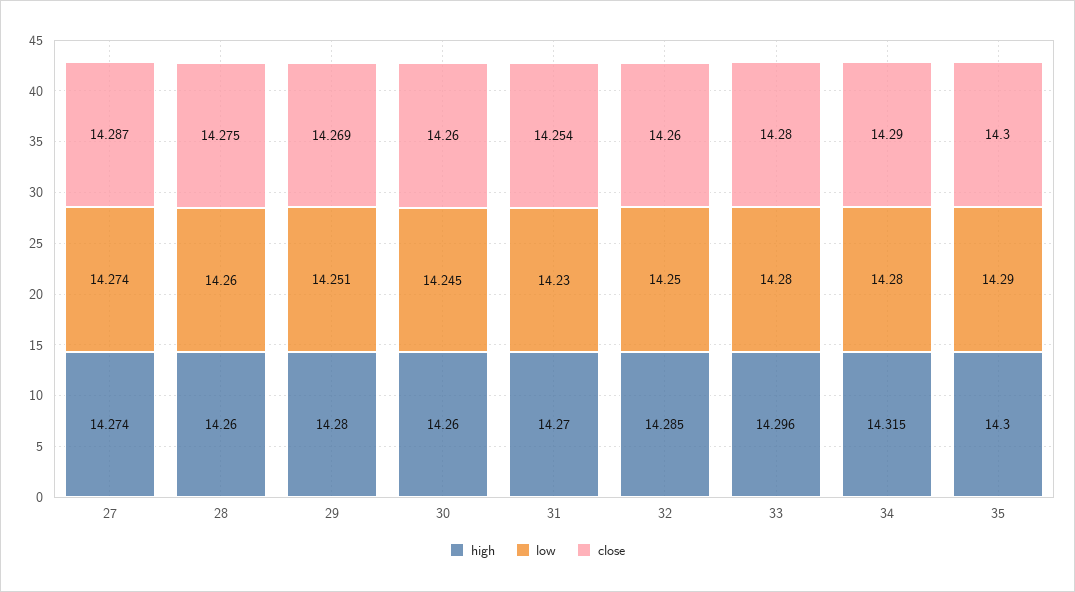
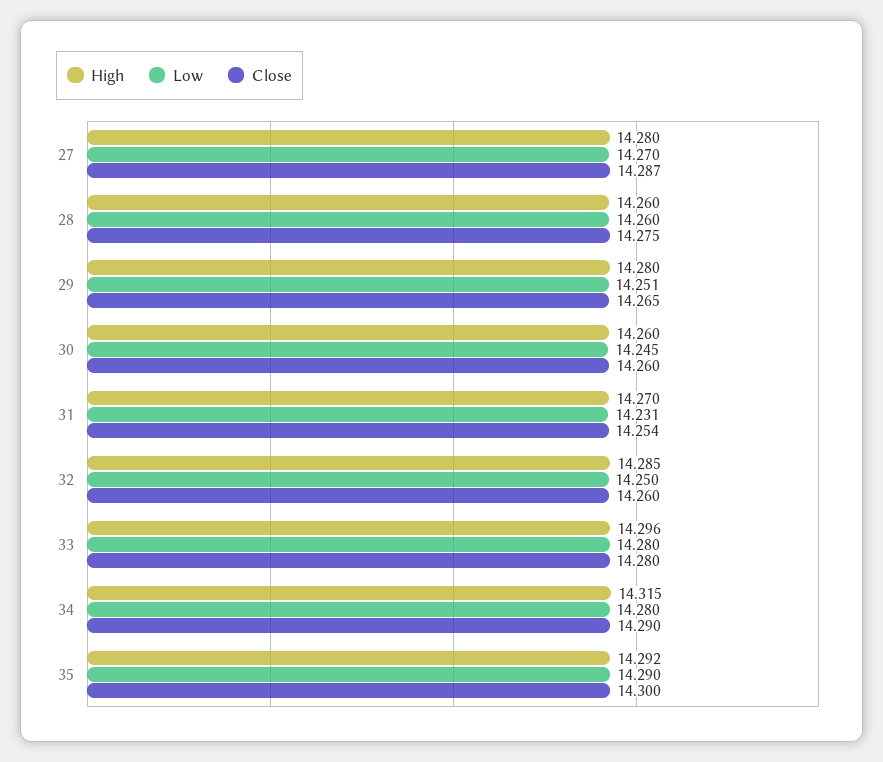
high, 27: 14.274 -> 14.28
low, 27: 14.274 -> 14.27
close, 29: 14.269 -> 14.265
low, 31: 14.23 -> 14.231
high, 35: 14.3 -> 14.292

